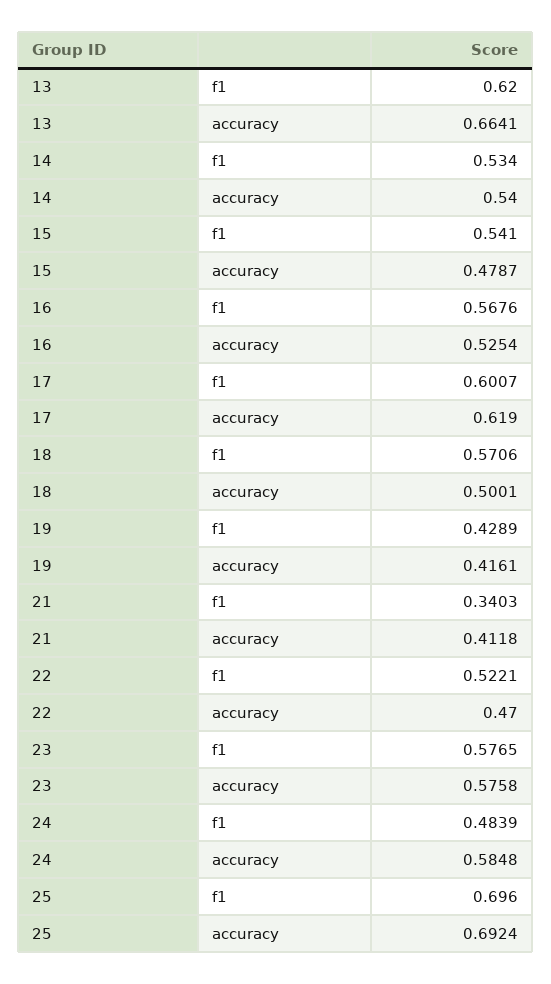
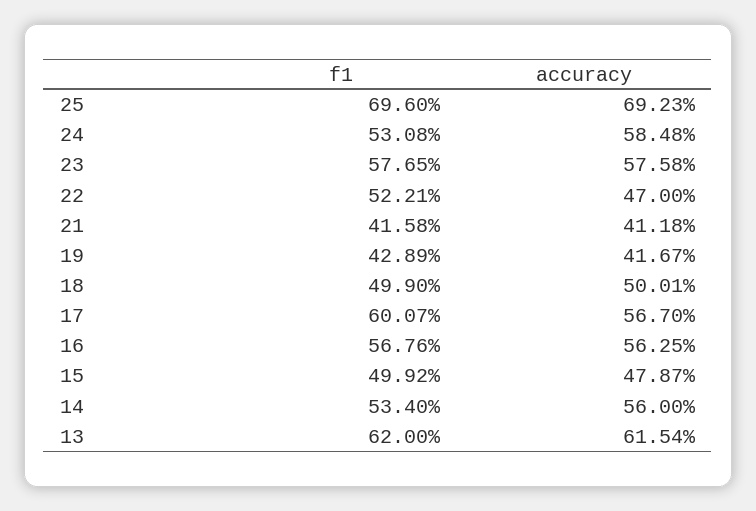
13, accuracy: 0.6641 -> 0.6154
14, accuracy: 0.54 -> 0.56
15, f1: 0.541 -> 0.4992
16, accuracy: 0.5254 -> 0.5625
17, accuracy: 0.619 -> 0.567
18, f1: 0.5706 -> 0.499
19, accuracy: 0.4161 -> 0.4167
21, f1: 0.3403 -> 0.4158
24, f1: 0.4839 -> 0.5308
25, accuracy: 0.6924 -> 0.6923

